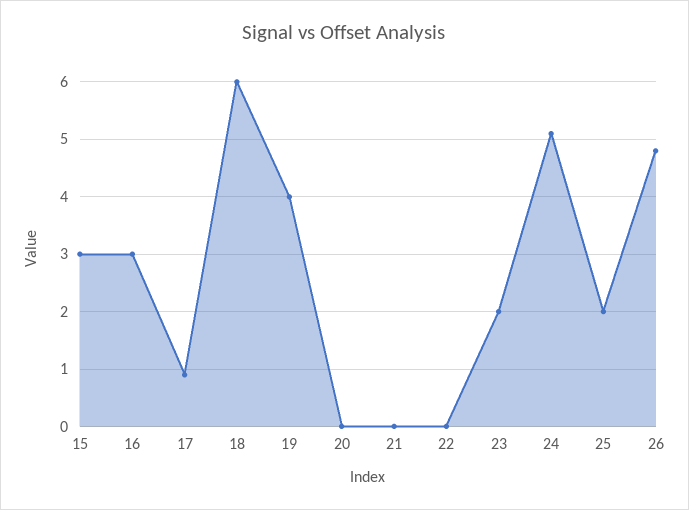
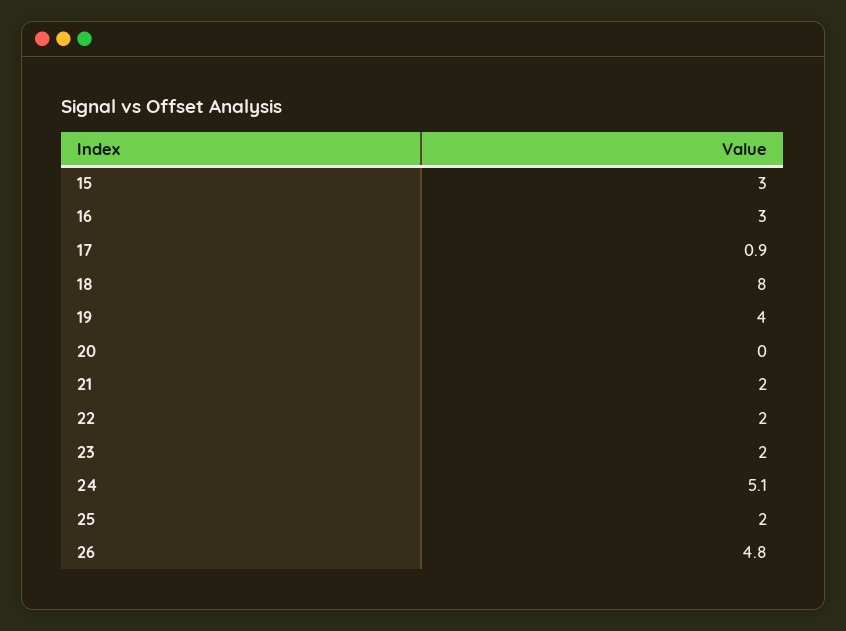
18: 6 -> 8
21: 0 -> 2
22: 0 -> 2

